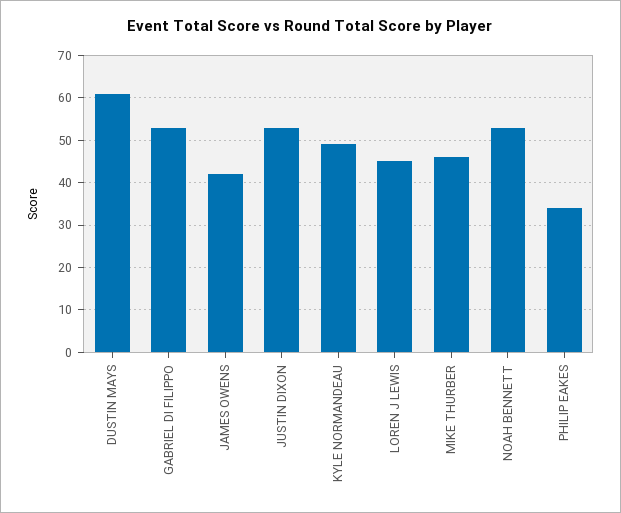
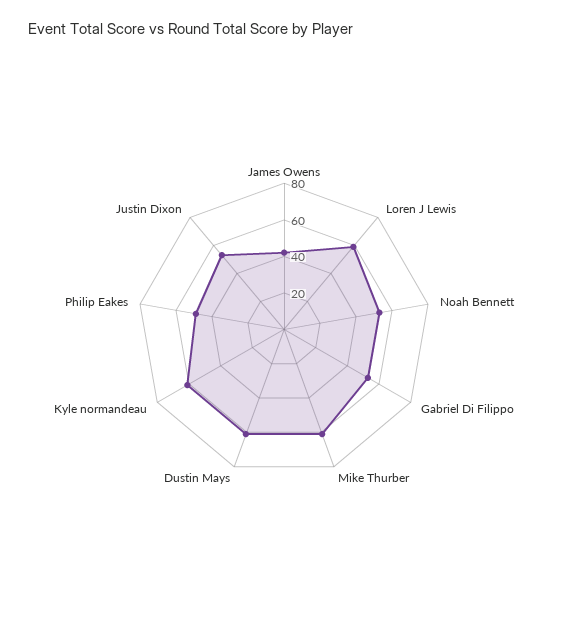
KYLE NORMANDEAU: 50 -> 60
LOREN J LEWIS: 45 -> 60
MIKE THURBER: 45 -> 60
PHILIP EAKES: 35 -> 50

